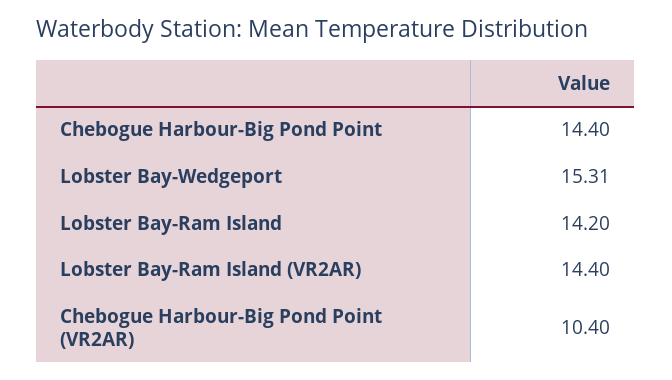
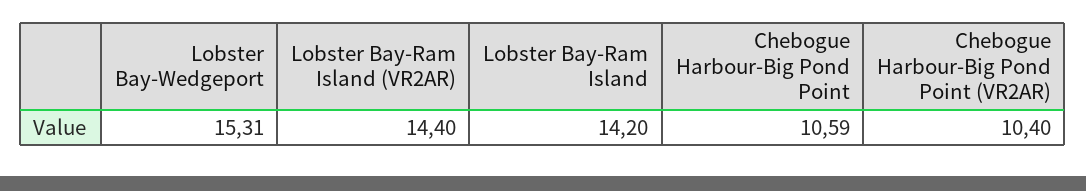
Chebogue Harbour-Big Pond Point: 14.4 -> 10.59

